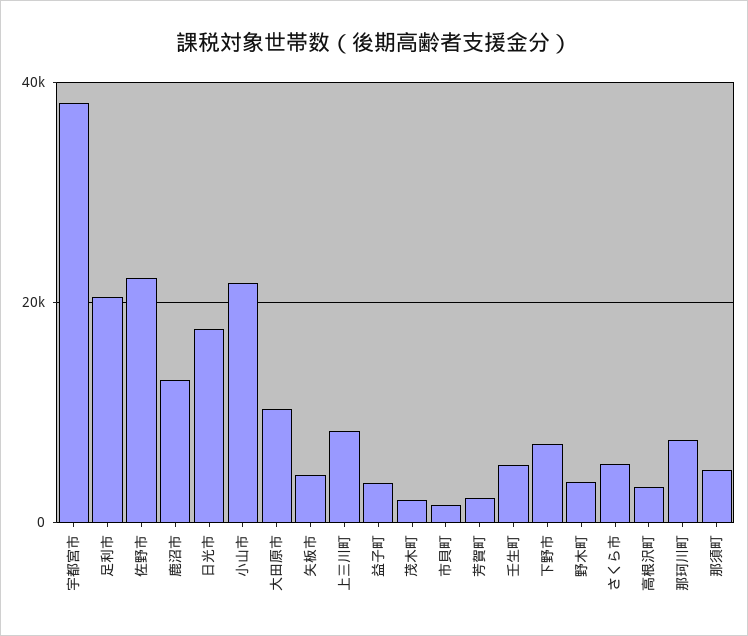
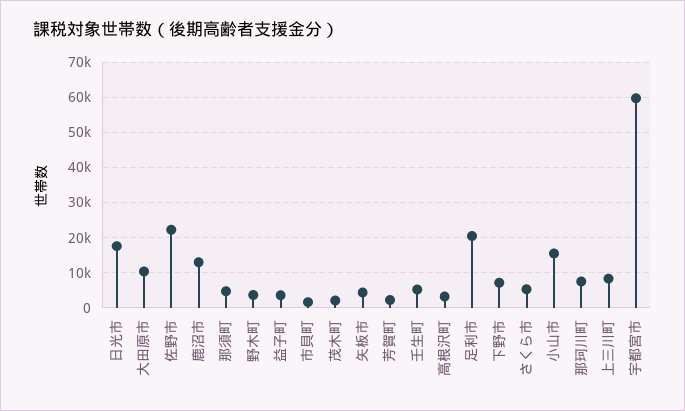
宇都宮市: 38000 -> 60000
小山市: 22000 -> 16000

